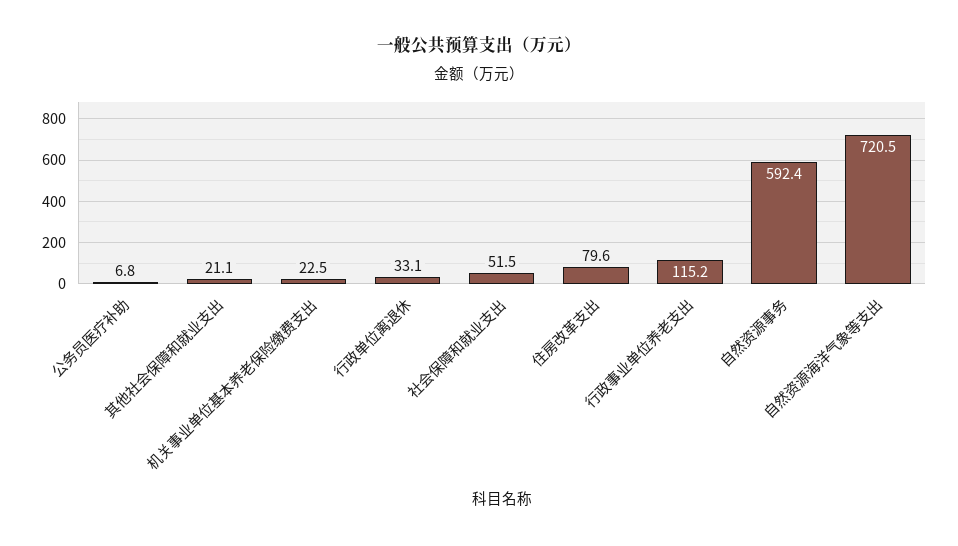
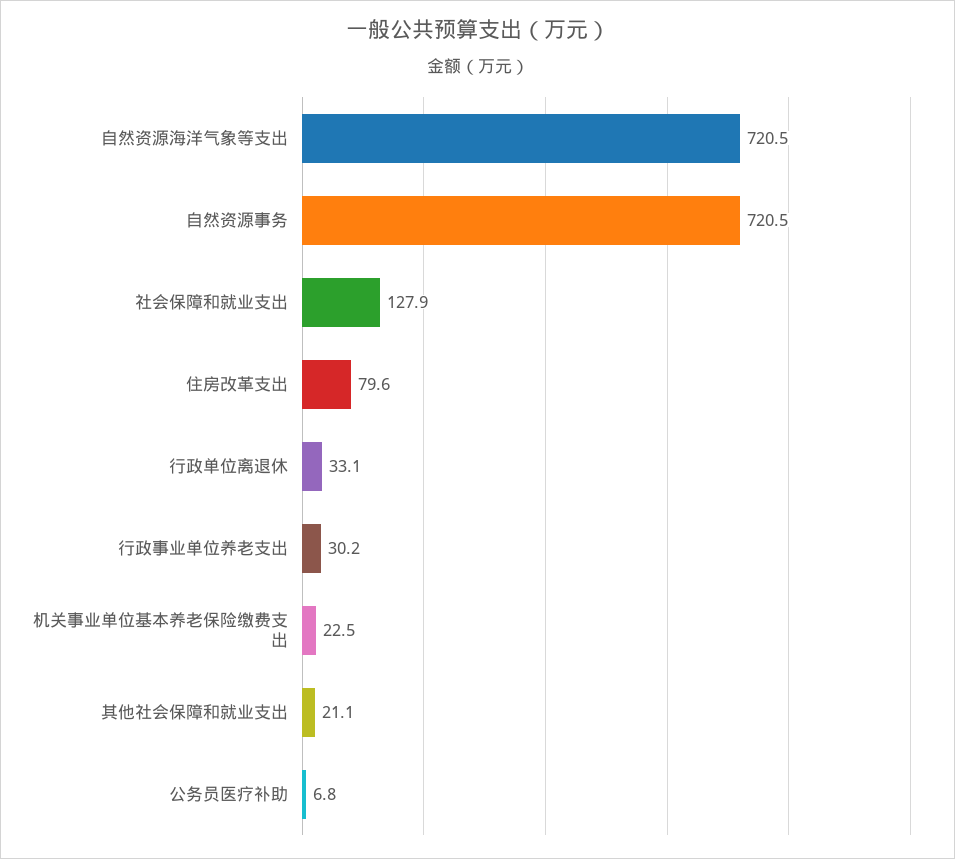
社会保障和就业支出: 51.5 -> 127.9
行政事业单位养老支出: 115.2 -> 30.2
自然资源事务: 592.4 -> 720.5

